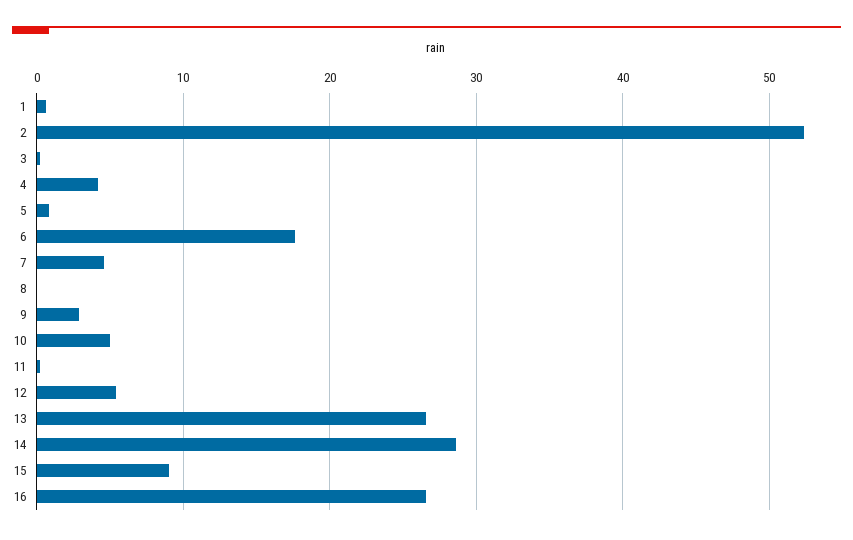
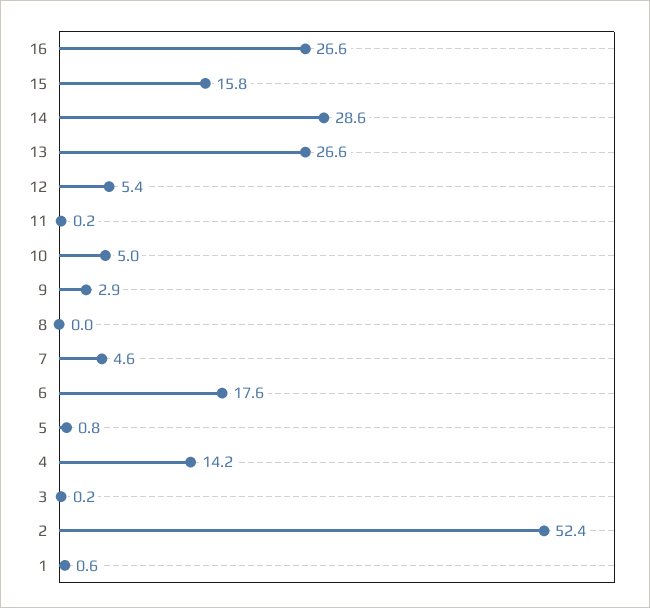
4: 4 -> 14.2
15: 9 -> 15.8

